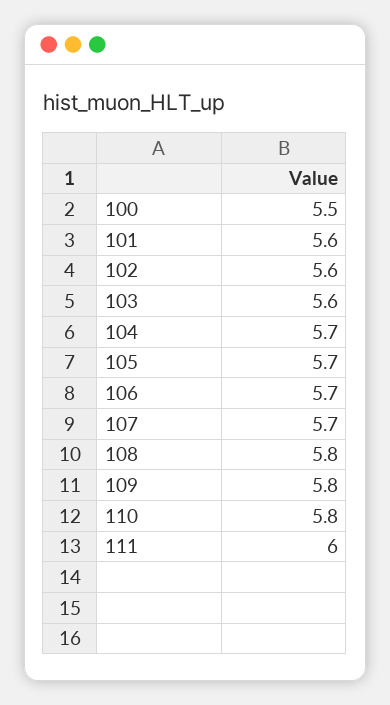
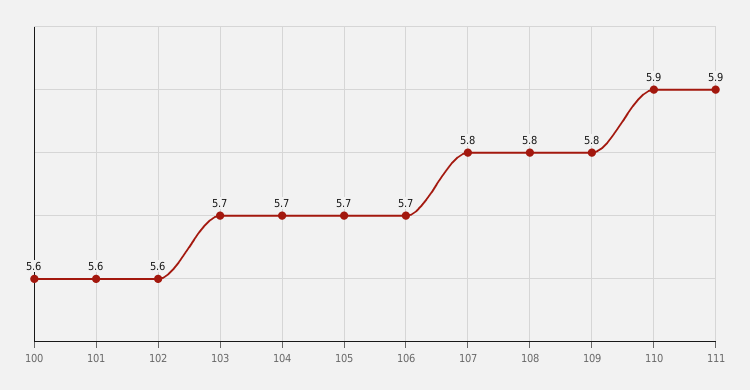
100: 5.5 -> 5.6
103: 5.6 -> 5.7
107: 5.7 -> 5.8
110: 5.8 -> 5.9
111: 6 -> 5.9

